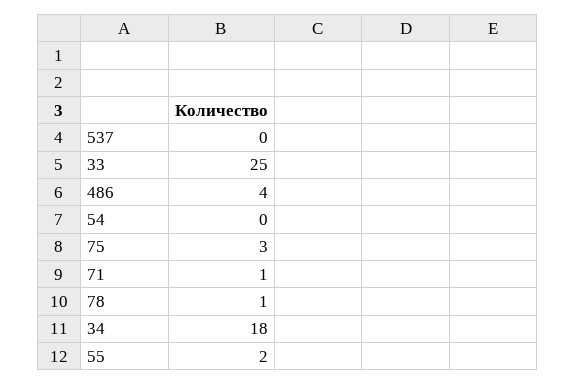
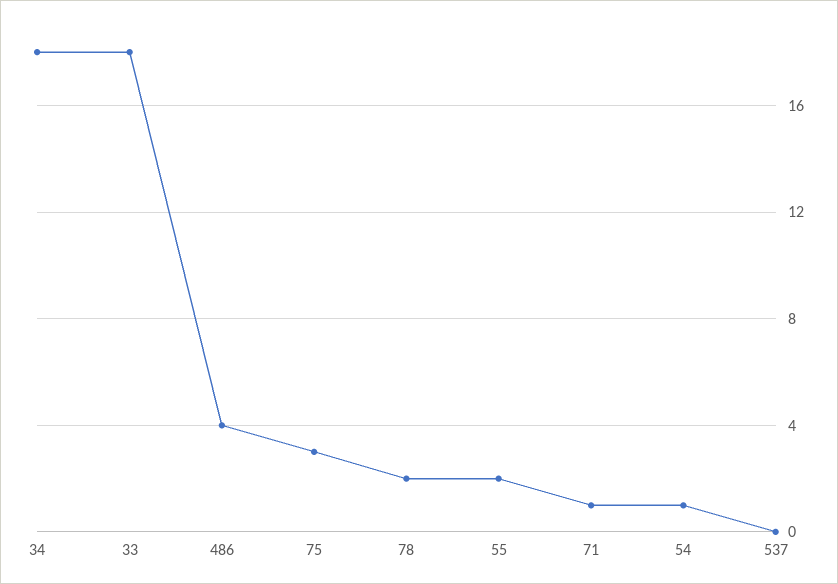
33: 25 -> 18
54: 0 -> 1
78: 1 -> 2

